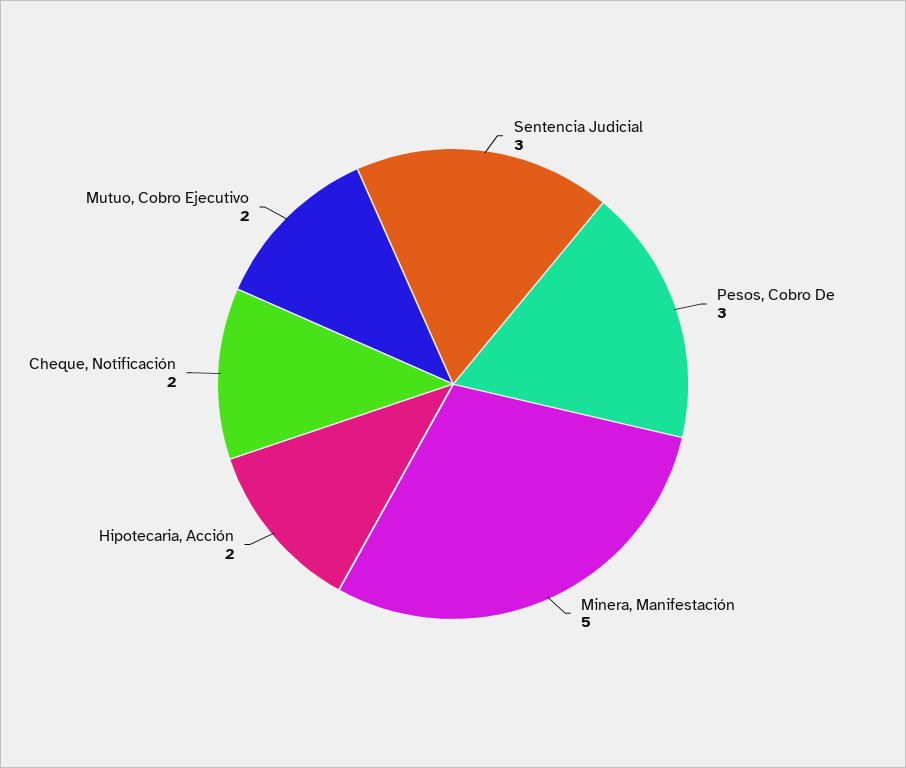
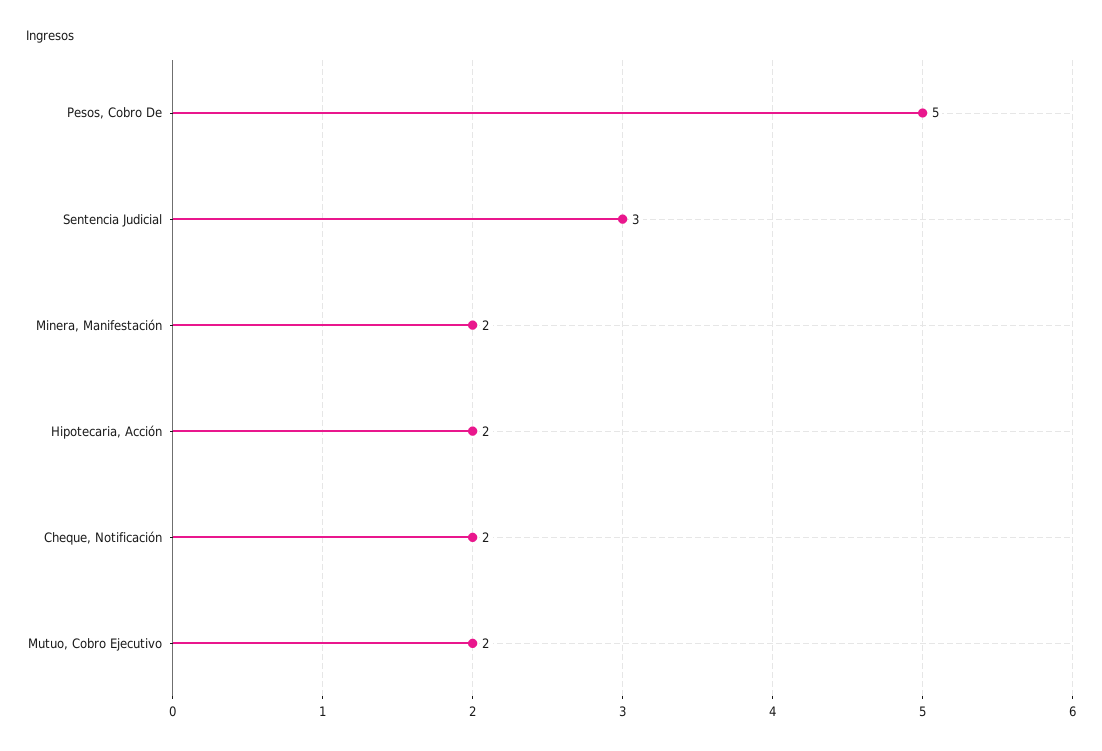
Pesos, Cobro De: 3 -> 5
Minera, Manifestación: 5 -> 2

